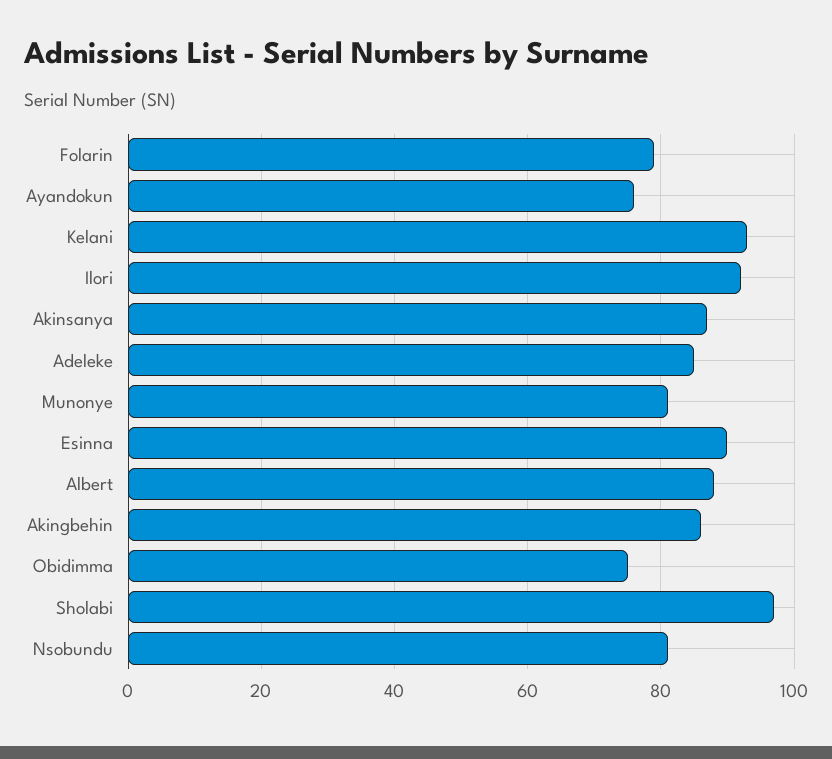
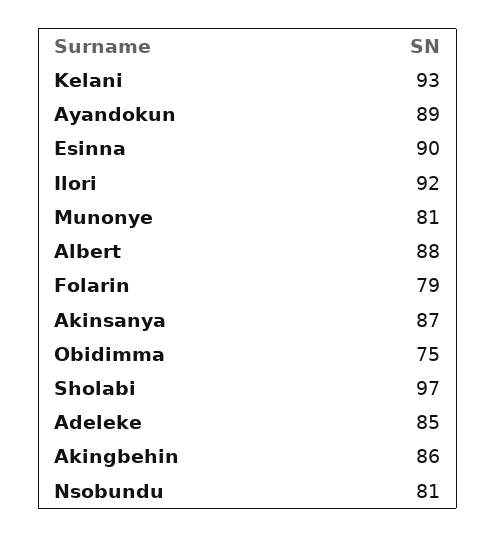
Ayandokun: 75 -> 89

